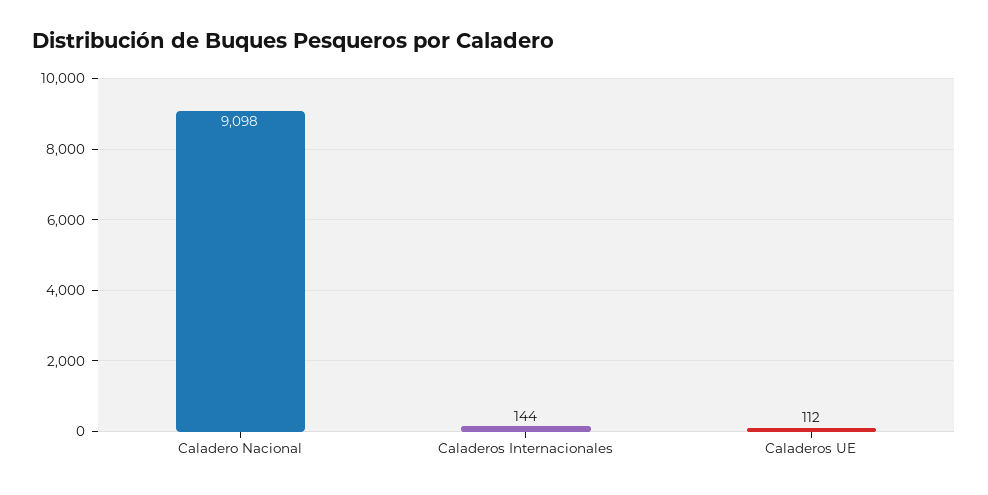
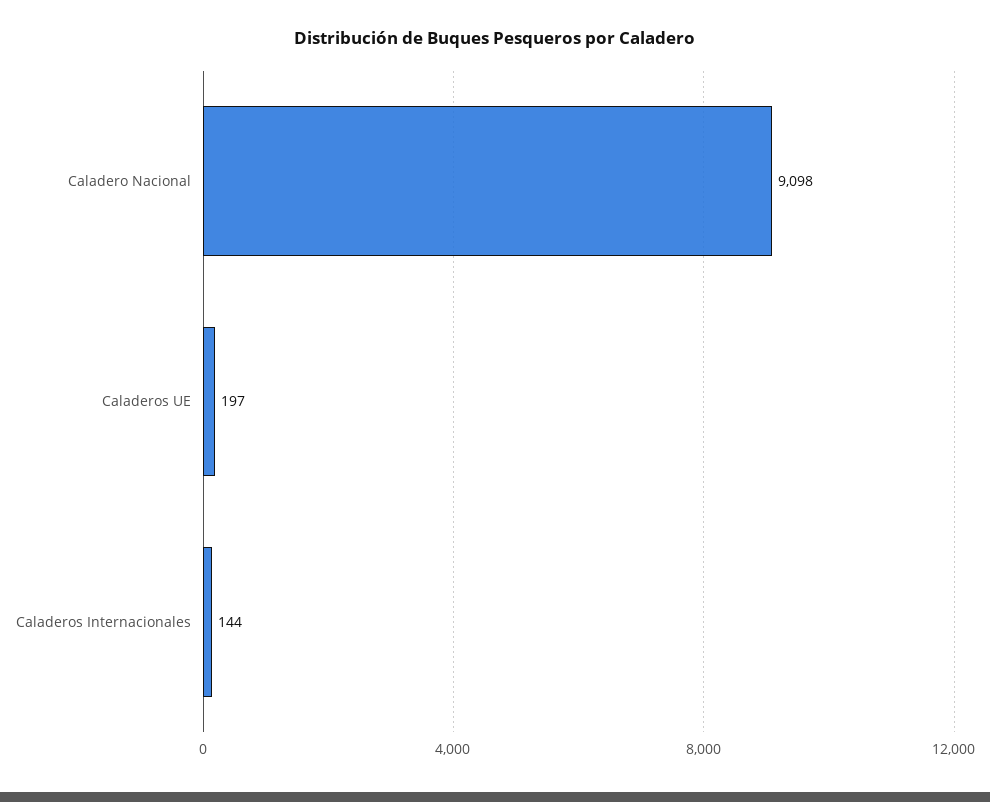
Caladeros UE: 112 -> 197

